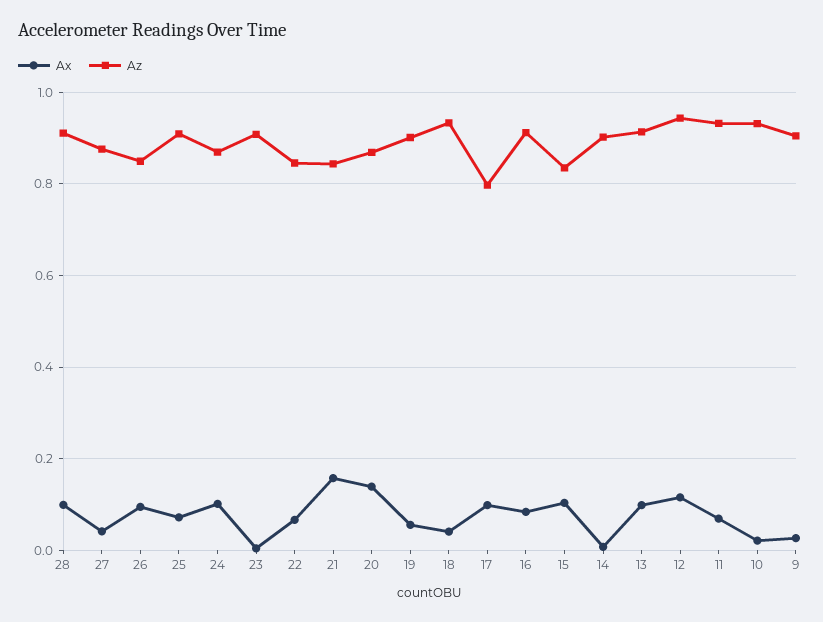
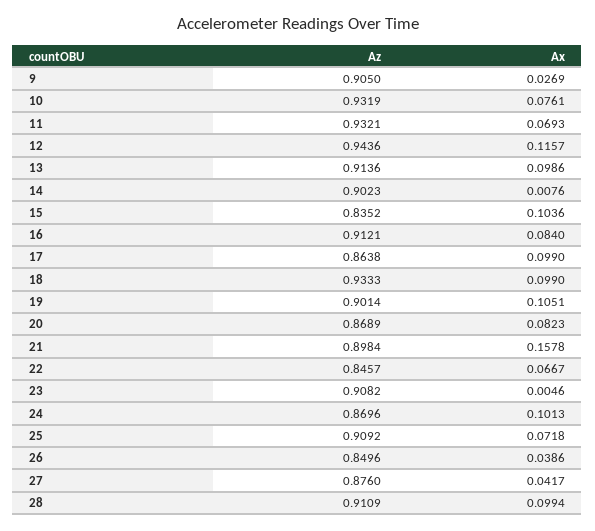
Ax, 26: 0.1 -> 0.0386
Az, 21: 0.84 -> 0.8984
Ax, 20: 0.14 -> 0.0823
Ax, 19: 0.06 -> 0.1051
Ax, 18: 0.04 -> 0.099
Az, 17: 0.8 -> 0.8638
Ax, 10: 0.02 -> 0.0761

